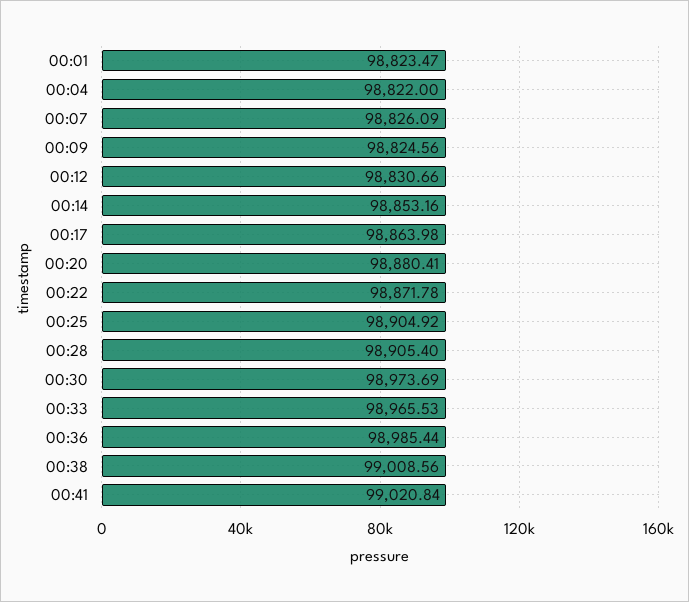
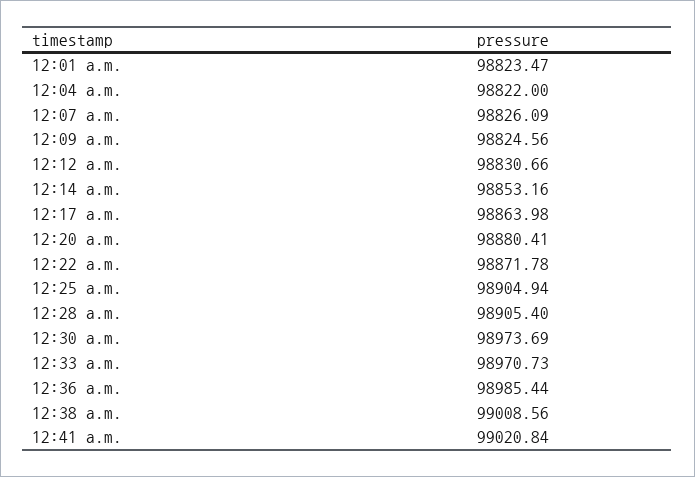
00:25: 98904.92 -> 98904.94
00:33: 98965.53 -> 98970.73

